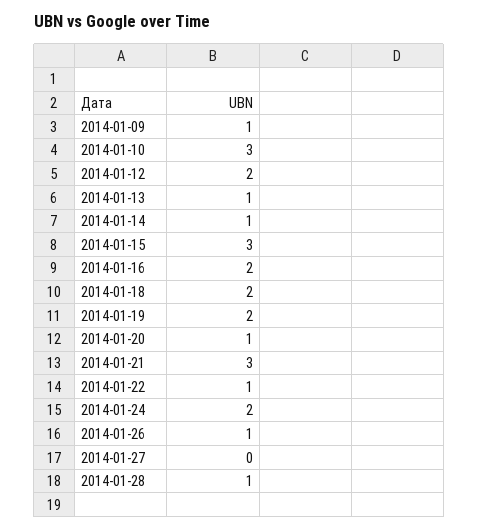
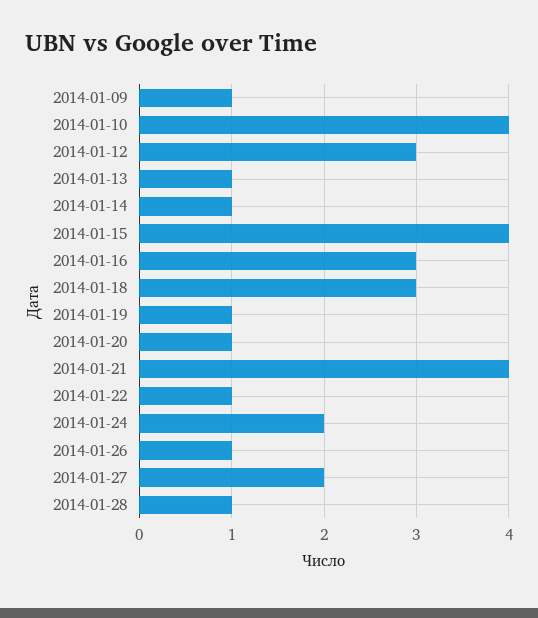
2014-01-10: 3 -> 4
2014-01-12: 2 -> 3
2014-01-15: 3 -> 4
2014-01-16: 2 -> 3
2014-01-18: 2 -> 3
2014-01-19: 2 -> 1
2014-01-21: 3 -> 4
2014-01-27: 0 -> 2

